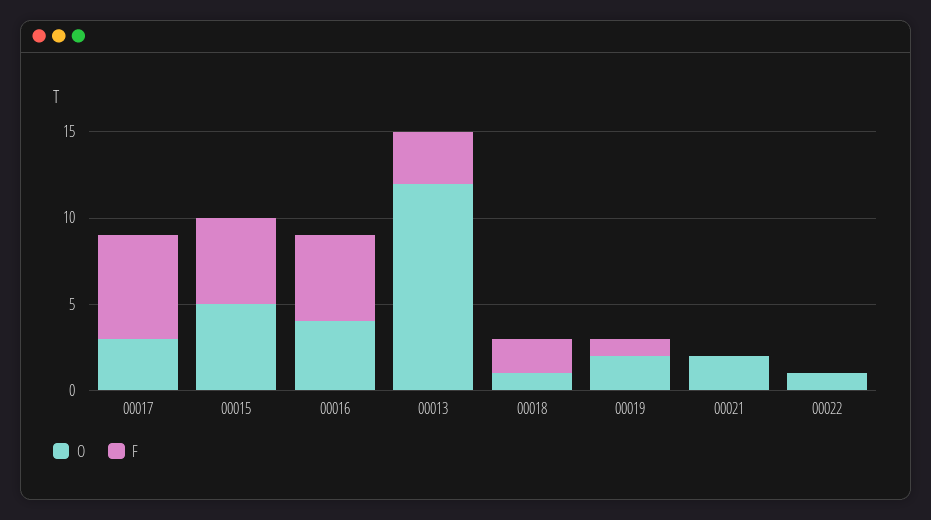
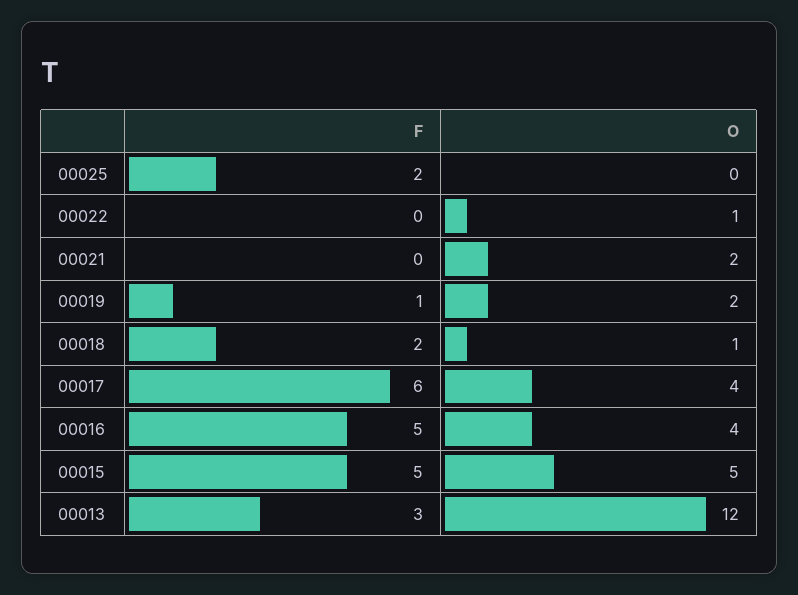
O, 00017: 3 -> 4
F, 00025: none -> 2
O, 00025: none -> 0

